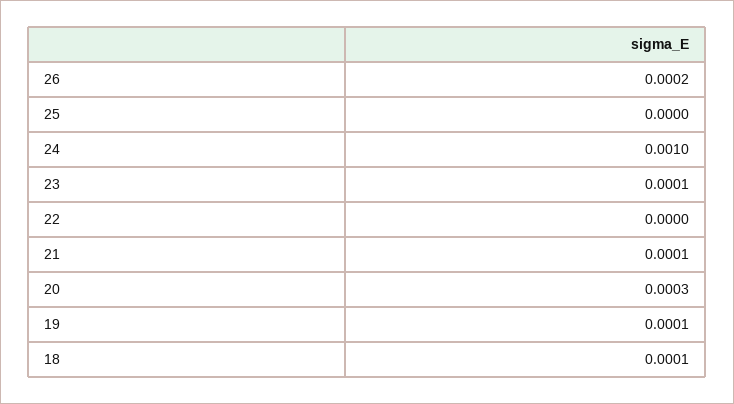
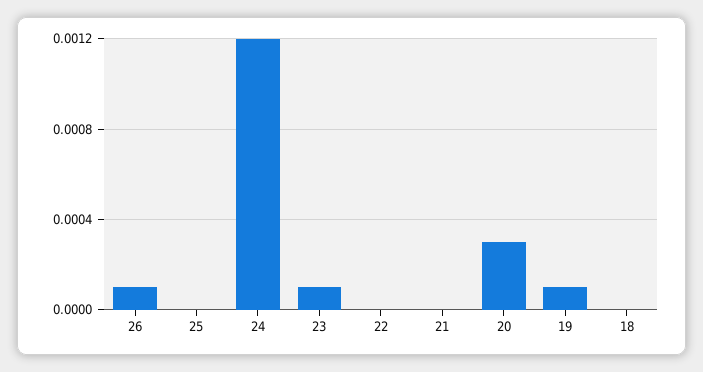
26: 0.0002 -> 0.0001
24: 0.001 -> 0.0012
21: 0.0001 -> 0
18: 0.0001 -> 0

